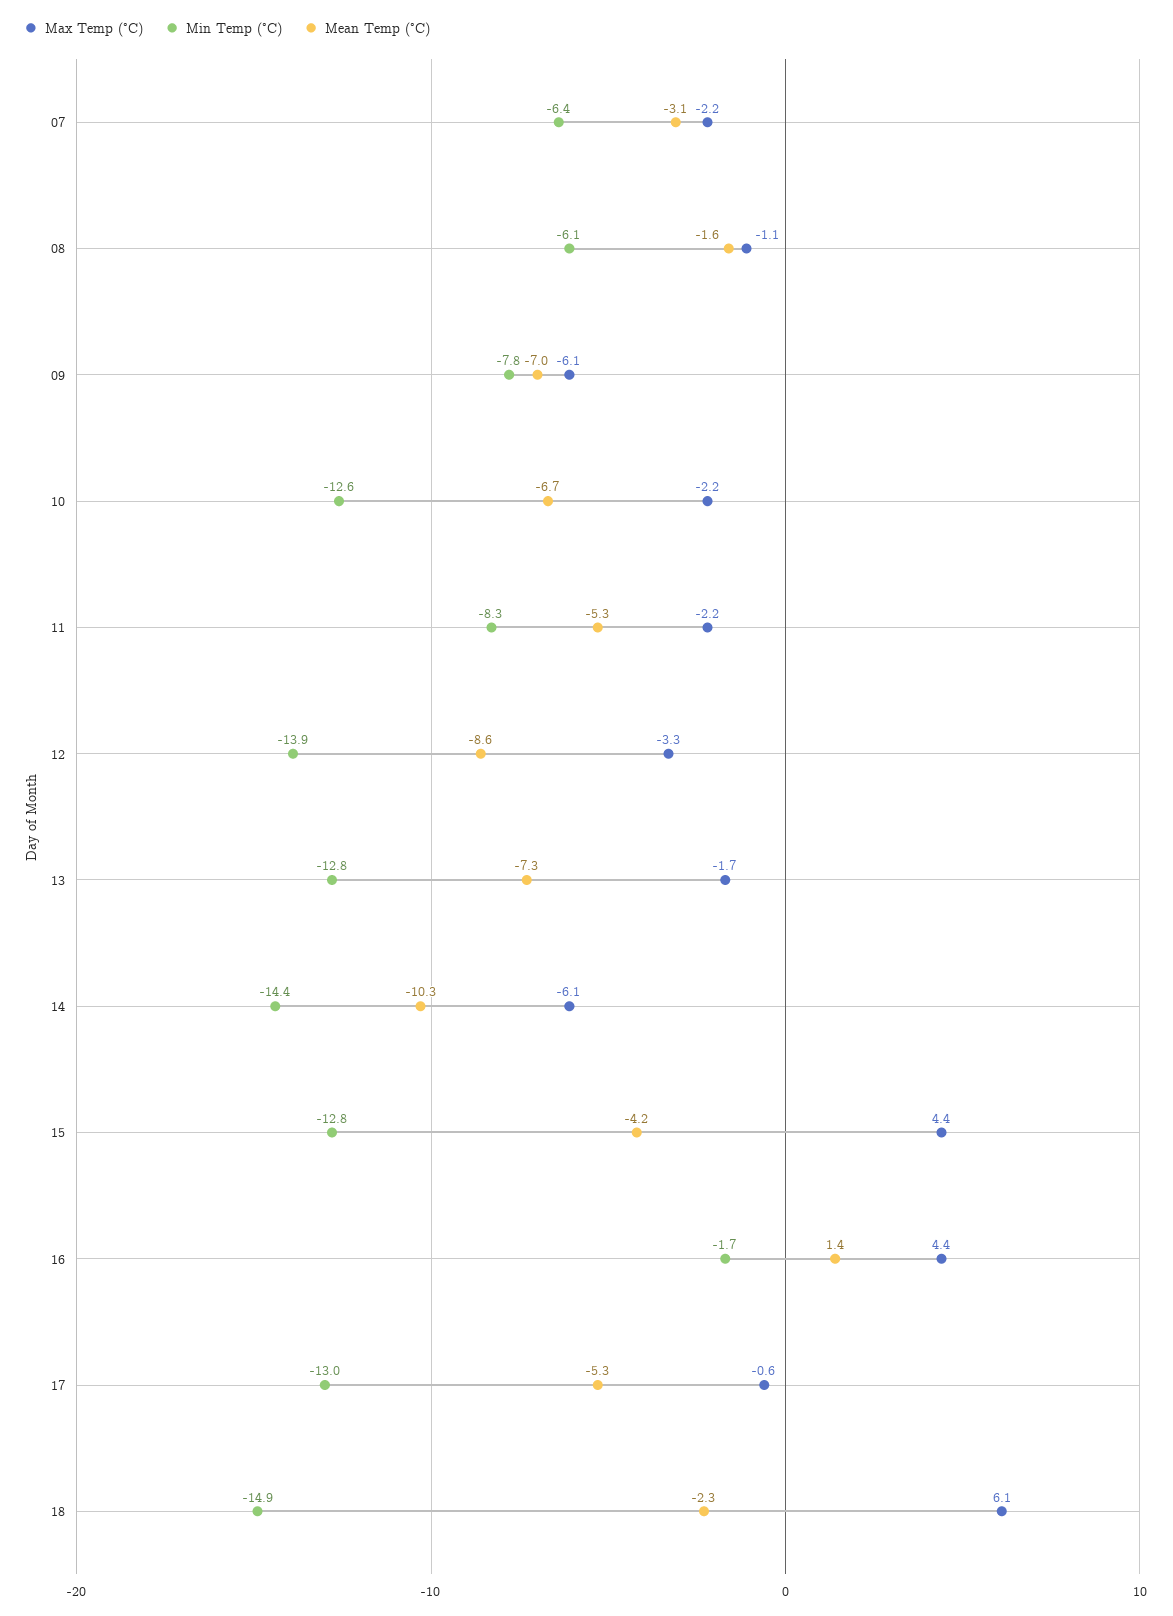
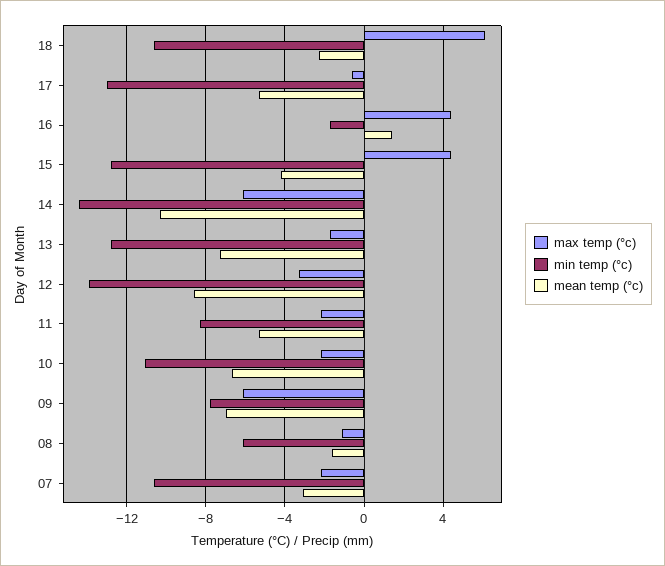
Min Temp (°C), 07: -6.4 -> -10.5
Min Temp (°C), 10: -12.6 -> -11
Min Temp (°C), 18: -14.9 -> -10.5

